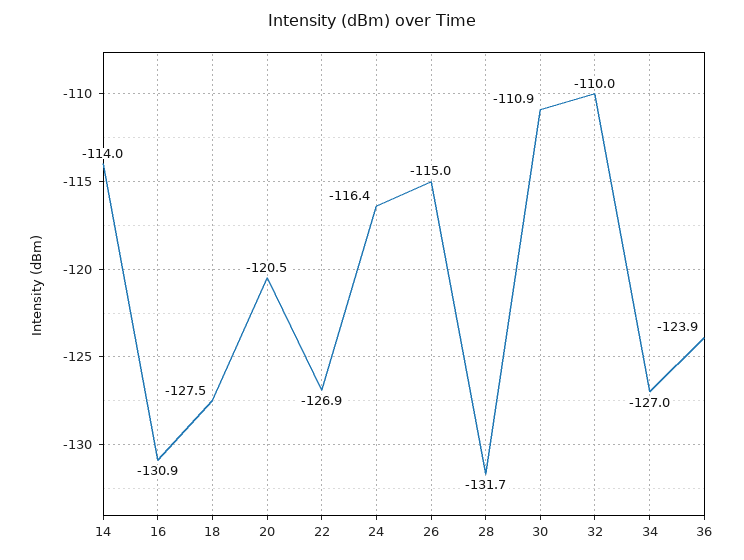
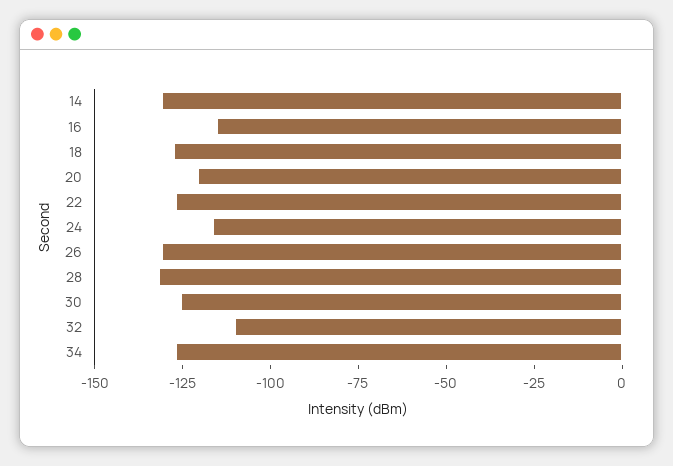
14: -114 -> -130
16: -130.9 -> -115
26: -115 -> -130
30: -110.9 -> -125
36: -123.9 -> none

